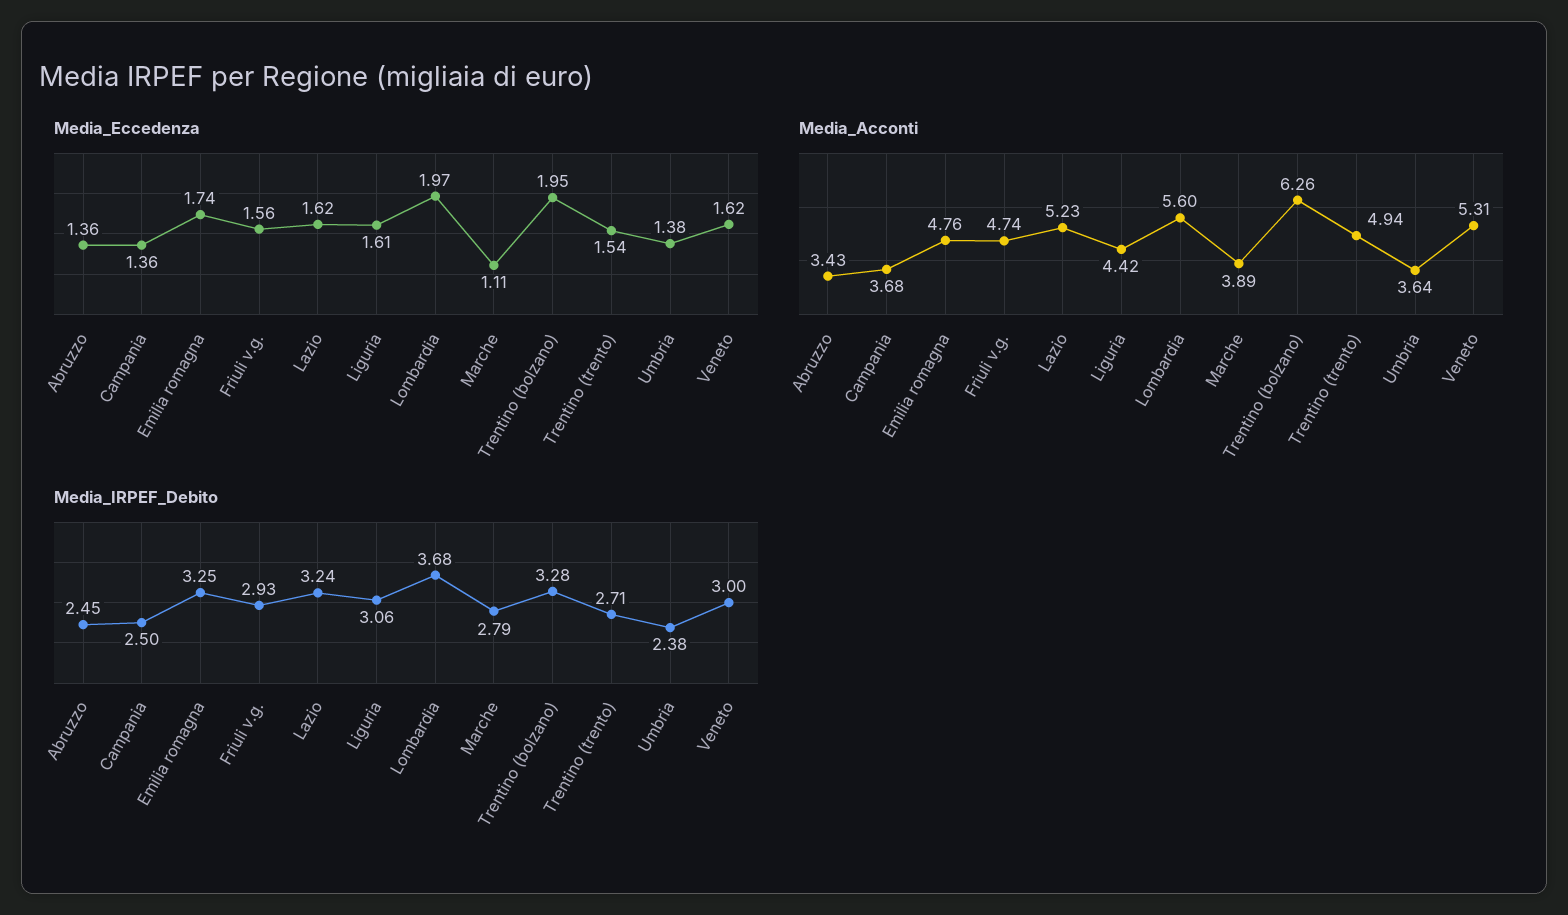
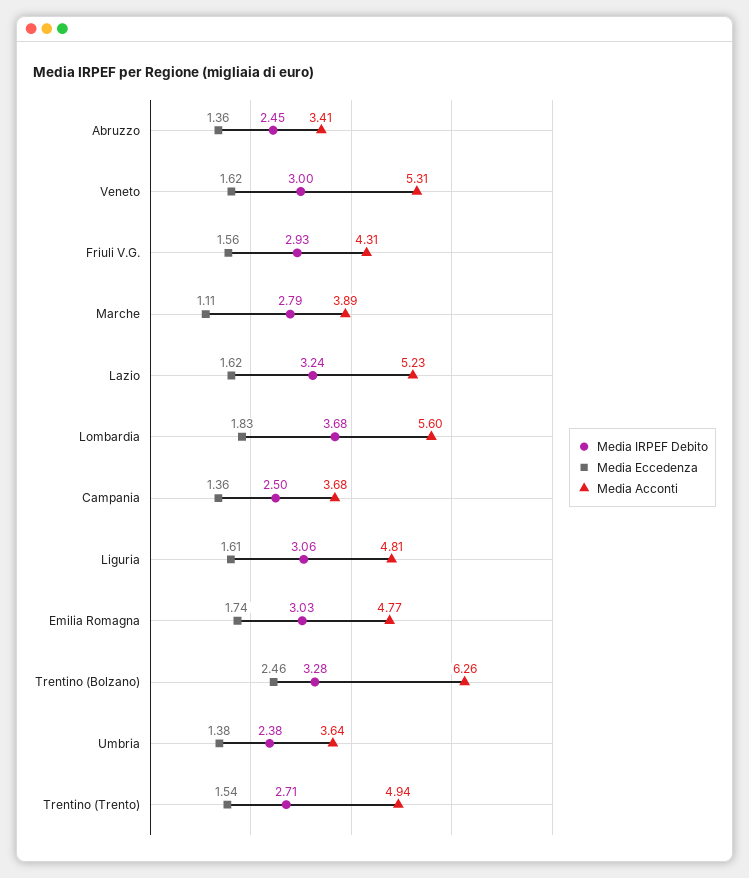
Media_Eccedenza, Lombardia: 1.97 -> 1.83
Media_Eccedenza, Trentino (bolzano): 1.95 -> 2.46
Media_Acconti, Abruzzo: 3.43 -> 3.41
Media_Acconti, Emilia romagna: 4.76 -> 4.77
Media_Acconti, Friuli v.g.: 4.74 -> 4.31
Media_Acconti, Liguria: 4.42 -> 4.81
Media_IRPEF_Debito, Emilia romagna: 3.25 -> 3.03

